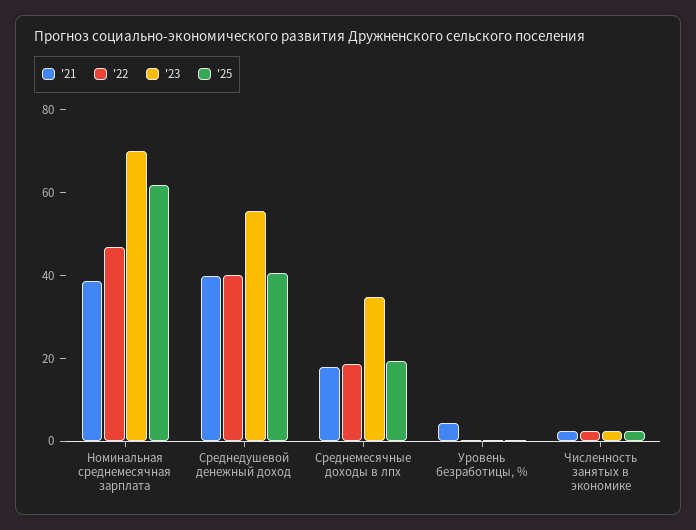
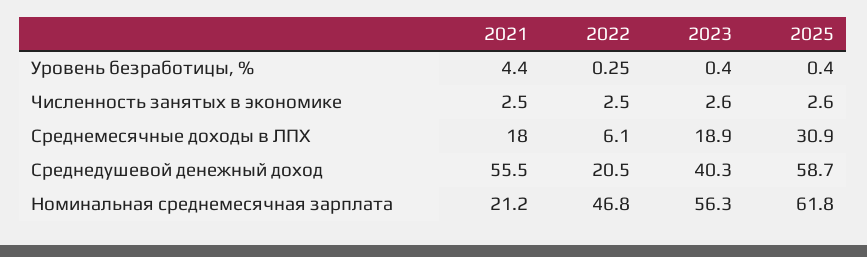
'21, Номинальная среднемесячная зарплата: 40 -> 21.2
'23, Номинальная среднемесячная зарплата: 70 -> 56.3
'21, Среднедушевой денежный доход: 40 -> 55.5
'22, Среднедушевой денежный доход: 40 -> 20.5
'23, Среднедушевой денежный доход: 55 -> 40.3
'25, Среднедушевой денежный доход: 40 -> 58.7
'22, Среднемесячные доходы в лпх: 20 -> 6.1
'23, Среднемесячные доходы в лпх: 35 -> 18.9
'25, Среднемесячные доходы в лпх: 20 -> 30.9

